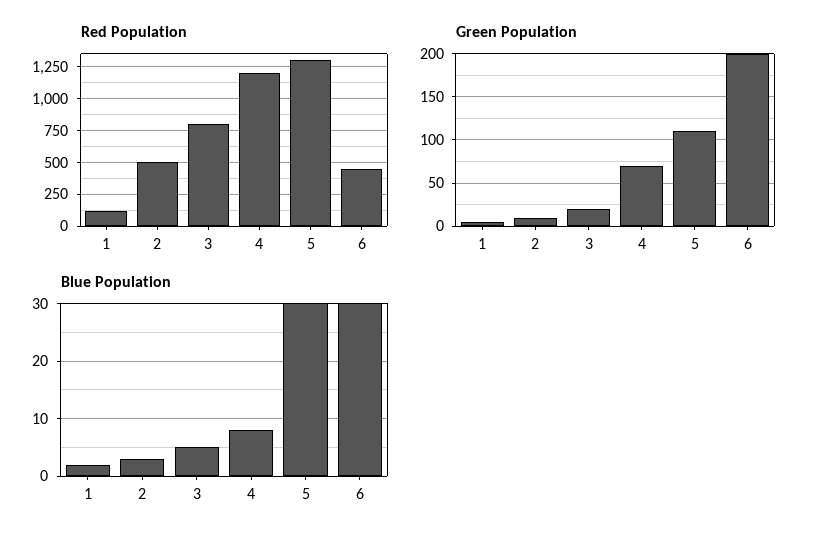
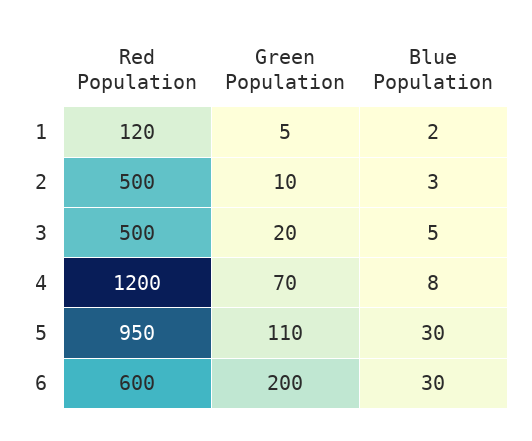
Red Population, 3: 800 -> 500
Red Population, 5: 1300 -> 950
Red Population, 6: 450 -> 600

